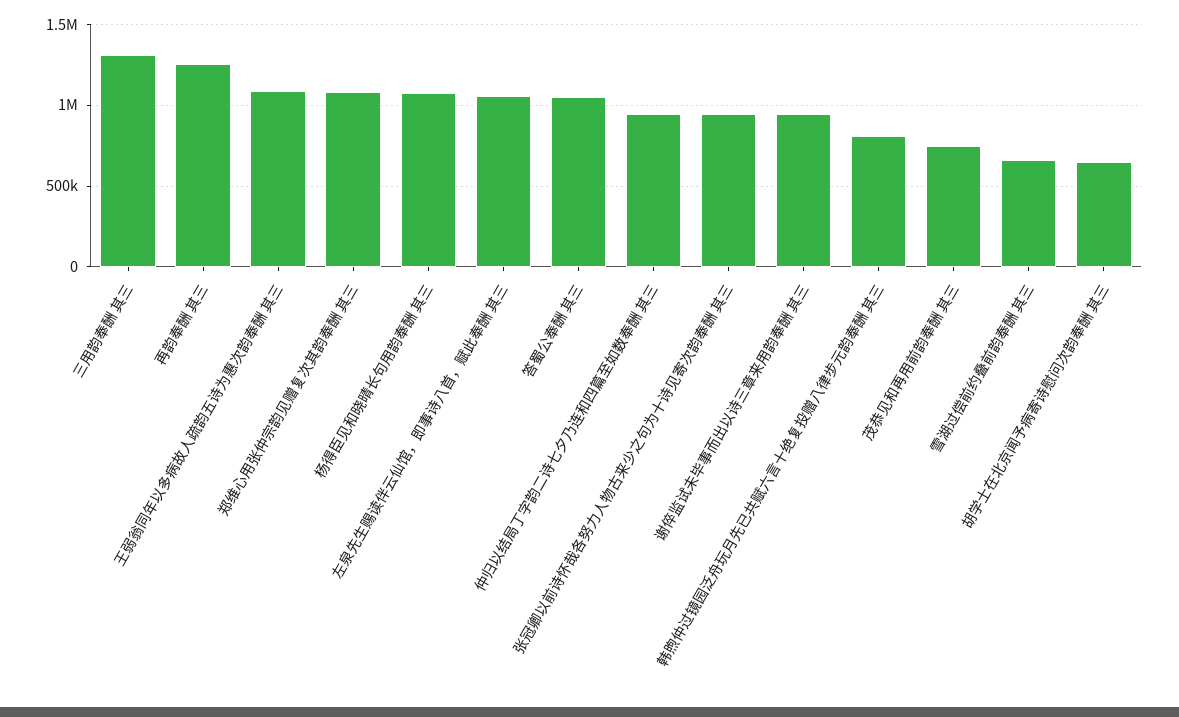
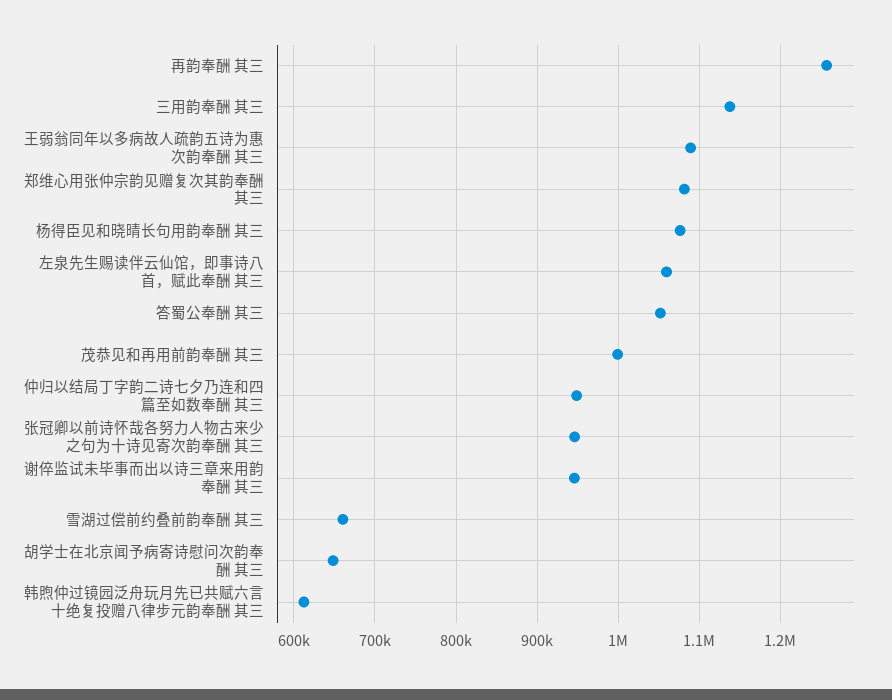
三用韵奉酬 其三: 1300000 -> 1140000
韩煦仲过镜园泛舟玩月先已共赋六言十绝复投赠八律步元韵奉酬 其三: 800000 -> 610000
茂恭见和再用前韵奉酬 其三: 750000 -> 1000000

